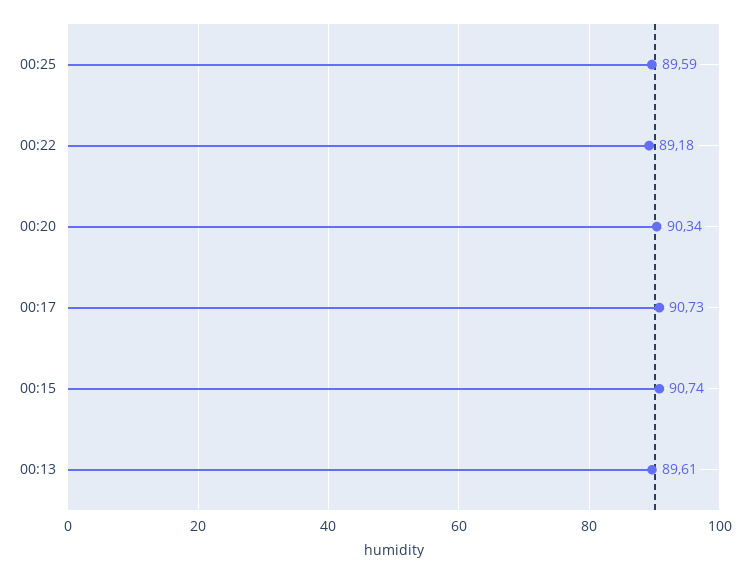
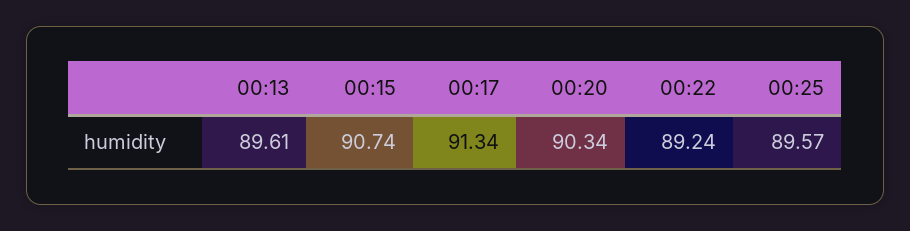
00:25: 89.59 -> 89.57
00:22: 89.18 -> 89.24
00:17: 90.73 -> 91.34

